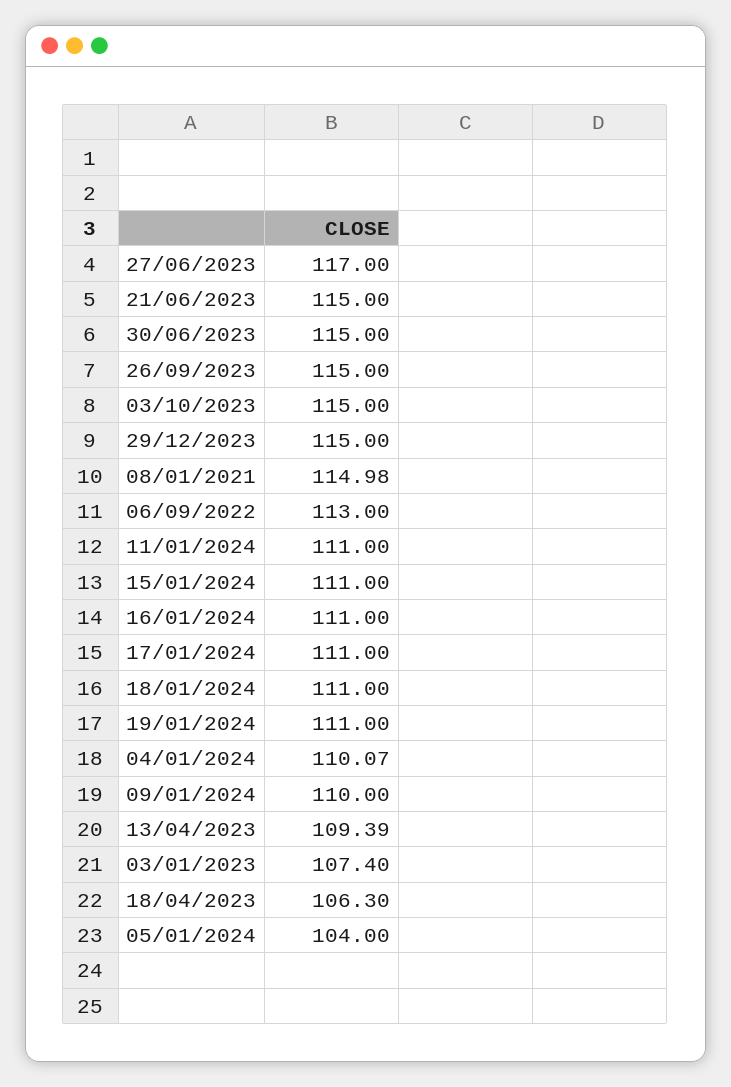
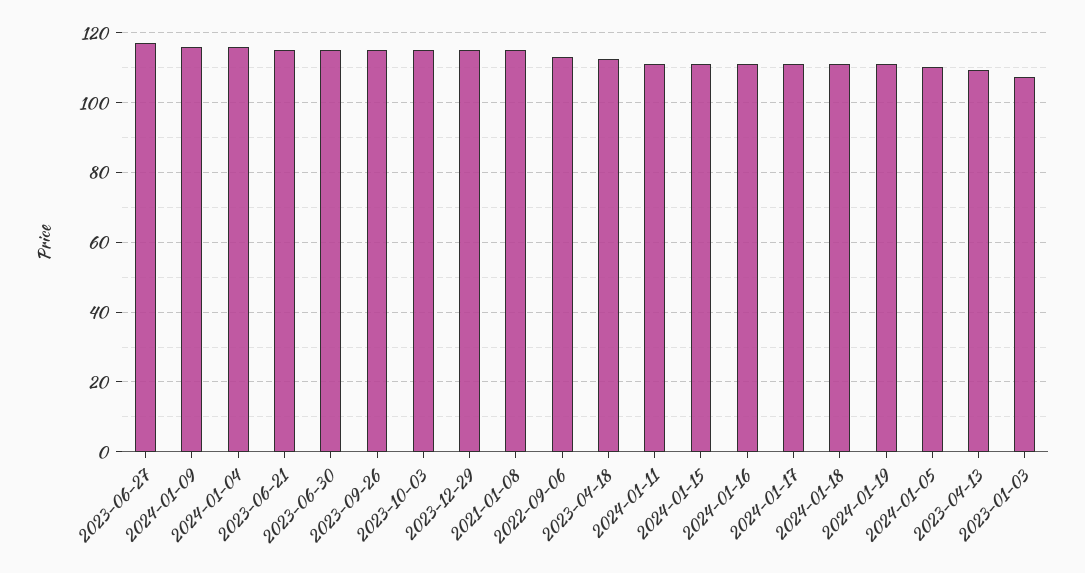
04/01/2024: 110.07 -> 116
09/01/2024: 110 -> 116
18/04/2023: 106.3 -> 112
05/01/2024: 104 -> 110

